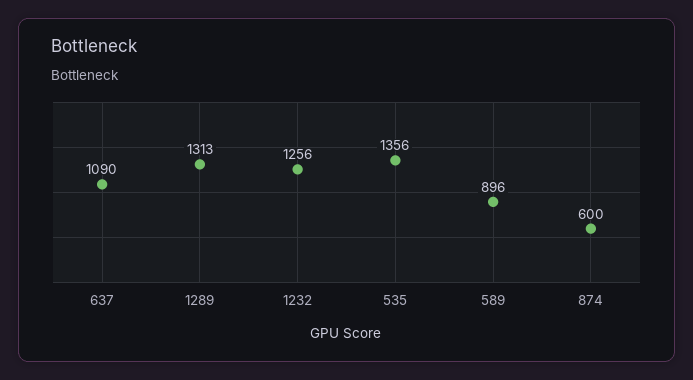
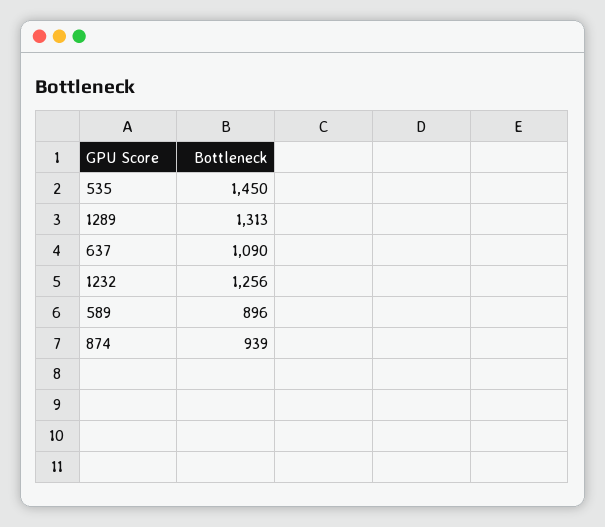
535: 1356 -> 1450
874: 600 -> 939

